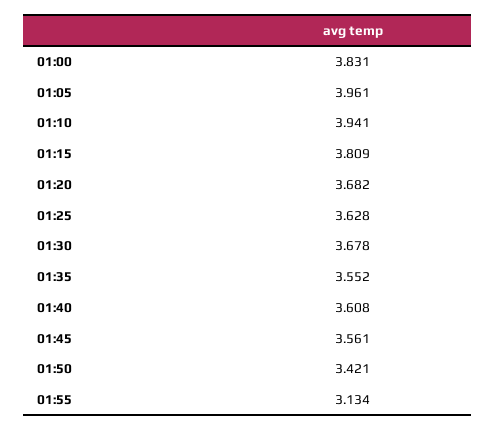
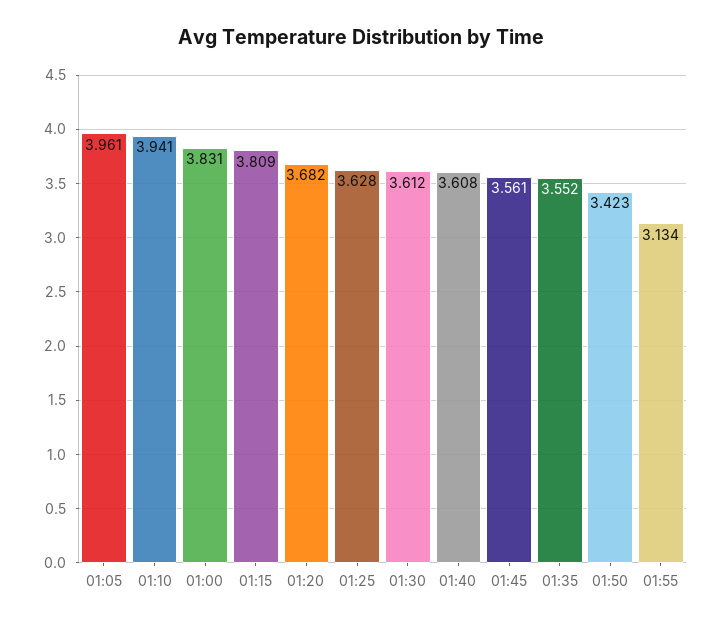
01:30: 3.678 -> 3.612
01:50: 3.421 -> 3.423

